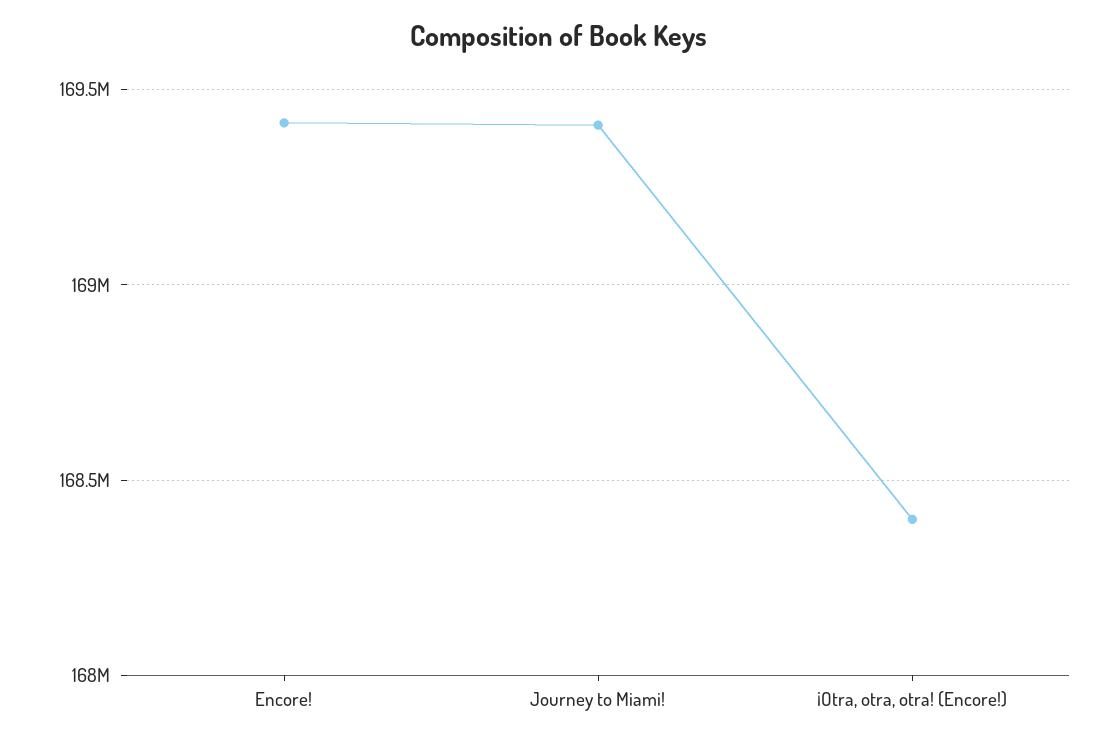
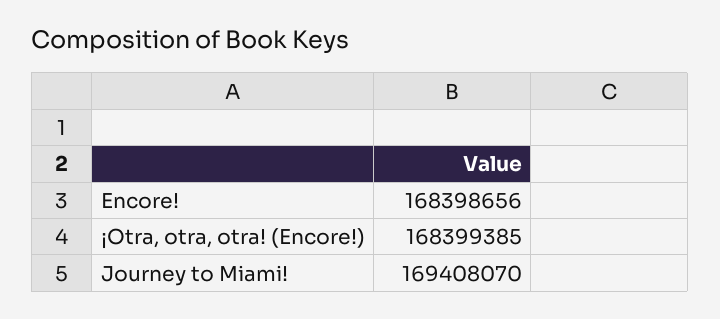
Encore!: 169400000 -> 168398656

